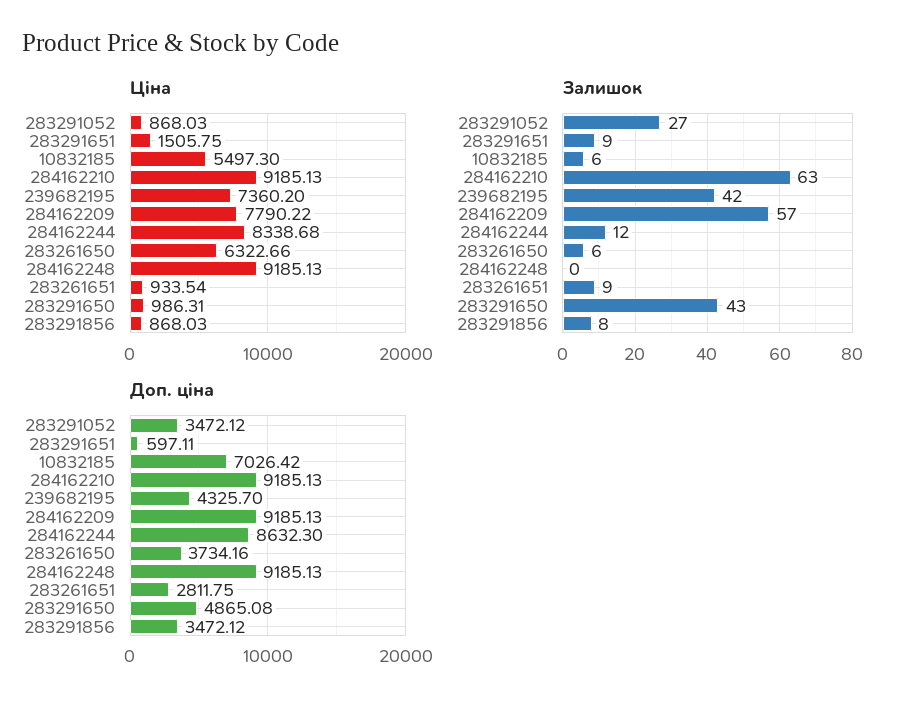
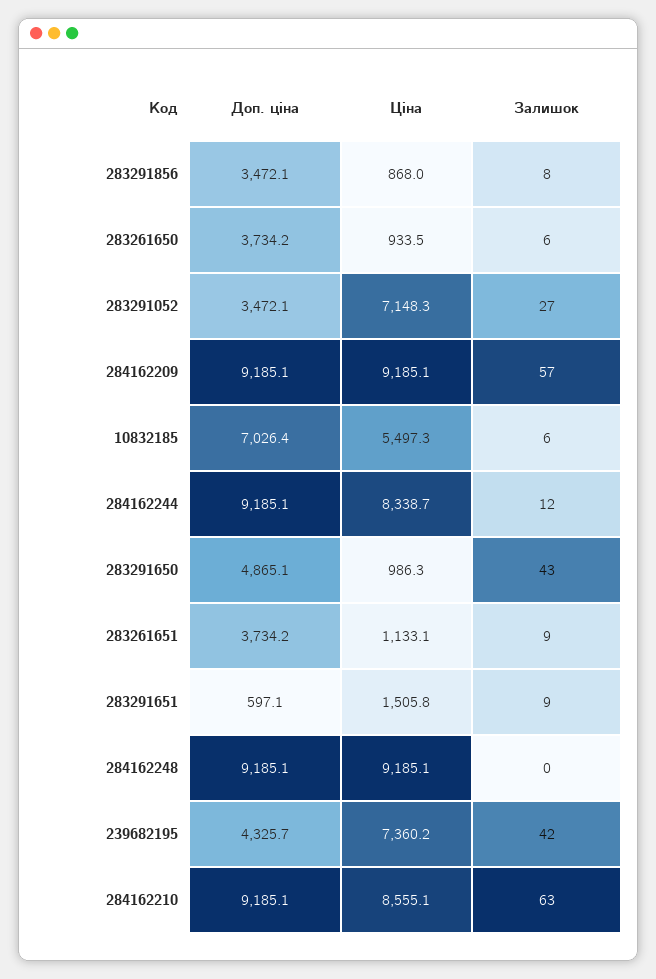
Ціна, 283291052: 868.03 -> 7148.3
Ціна, 284162210: 9185.13 -> 8555.1
Ціна, 284162209: 7790.22 -> 9185.1
Ціна, 283261650: 6322.66 -> 933.5
Ціна, 283261651: 933.54 -> 1133.1
Доп. ціна, 284162244: 8632.3 -> 9185.1
Доп. ціна, 283261651: 2811.75 -> 3734.2

